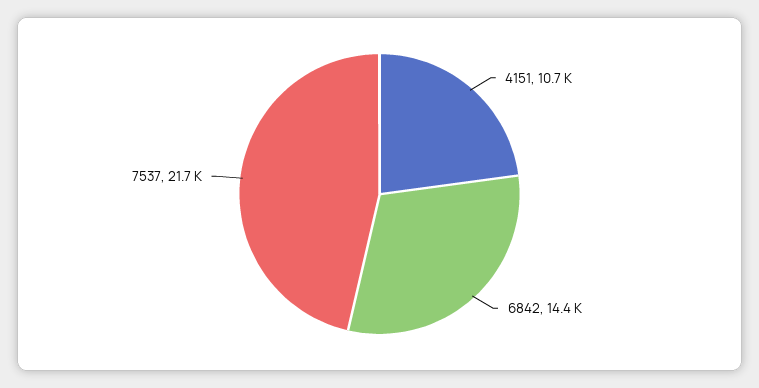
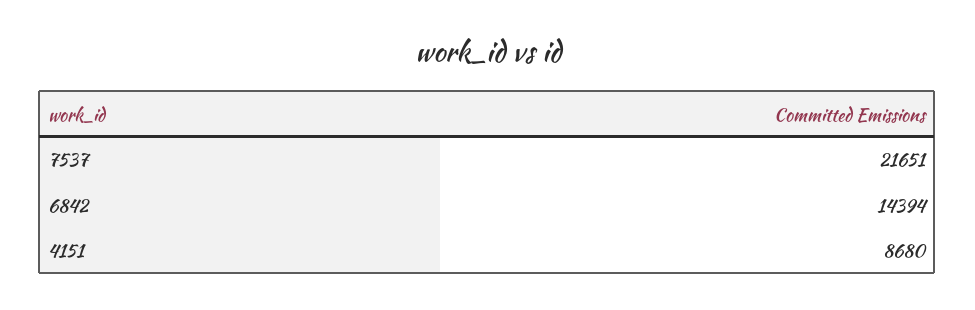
4151: 10700 -> 8680

